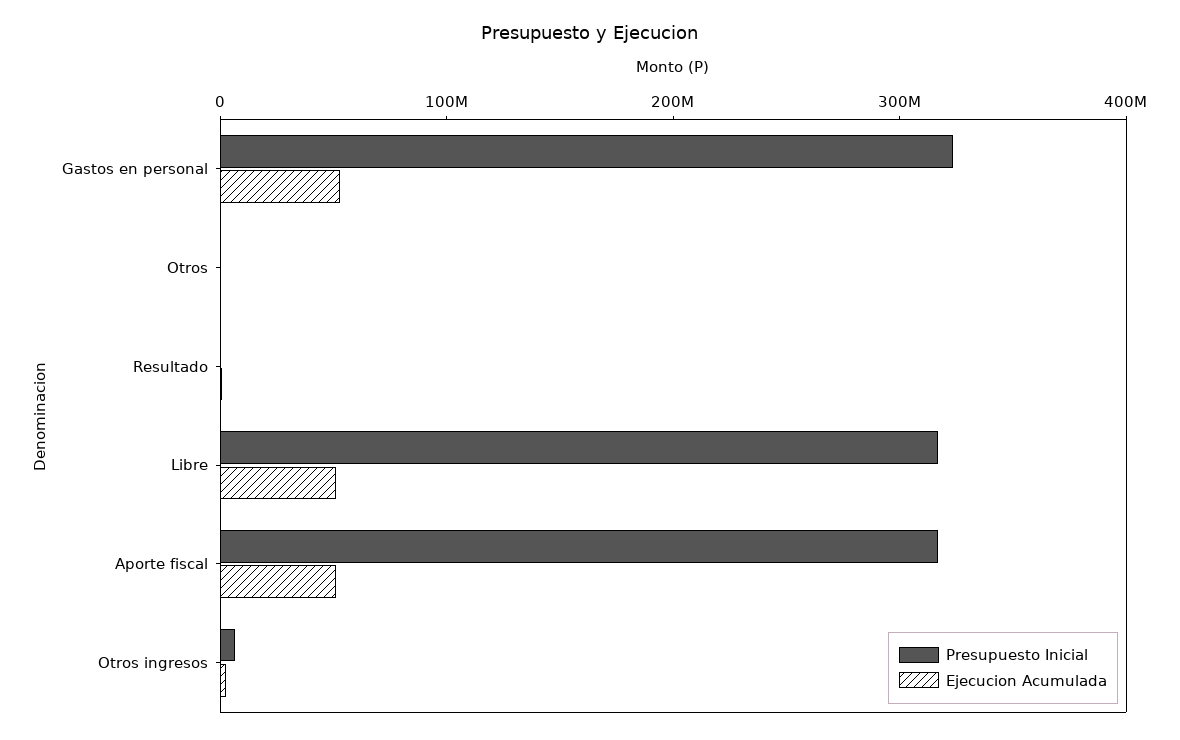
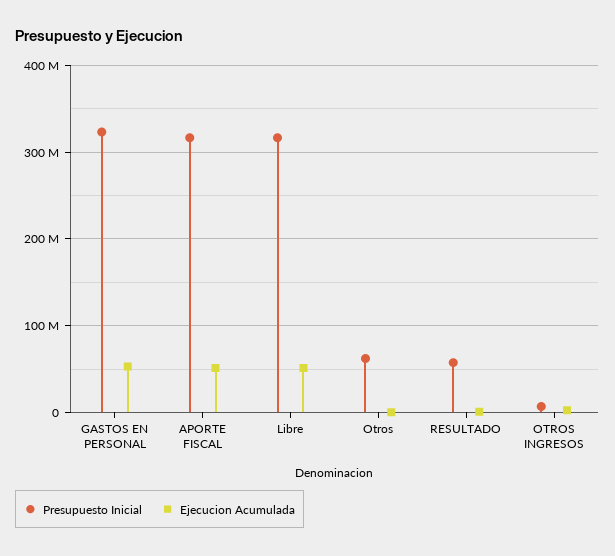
Presupuesto Inicial, Otros: 0 -> 60000000
Presupuesto Inicial, Resultado: 0 -> 60000000

